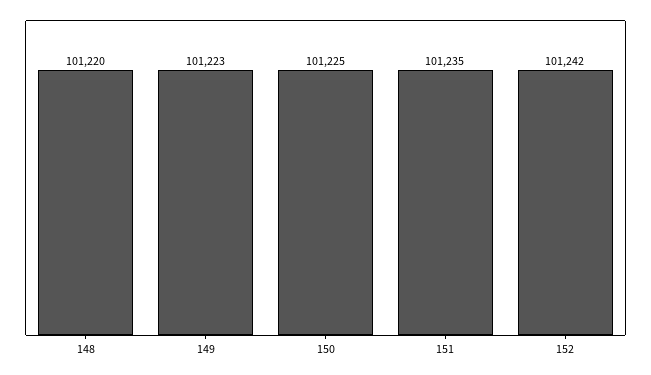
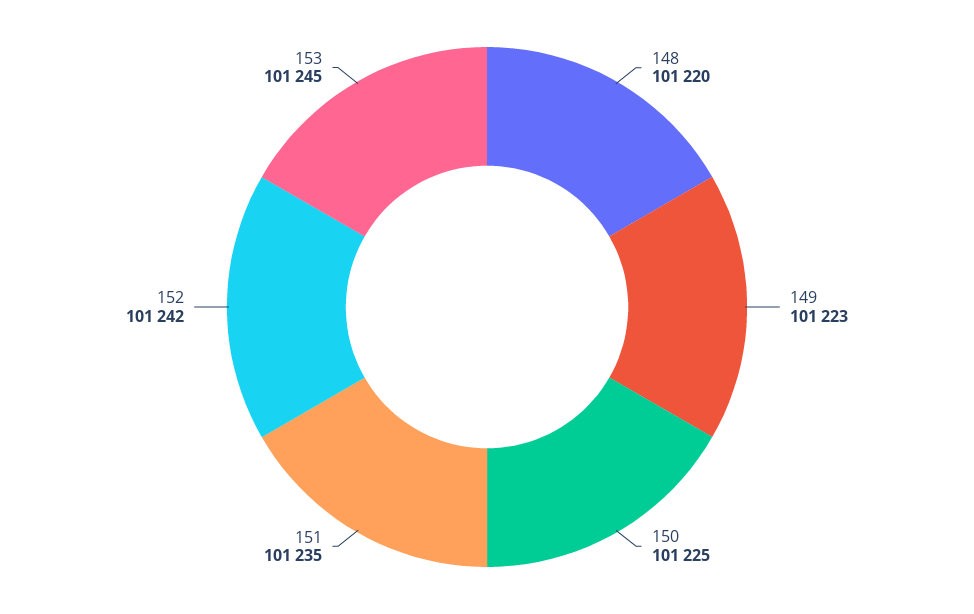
153: none -> 101245

